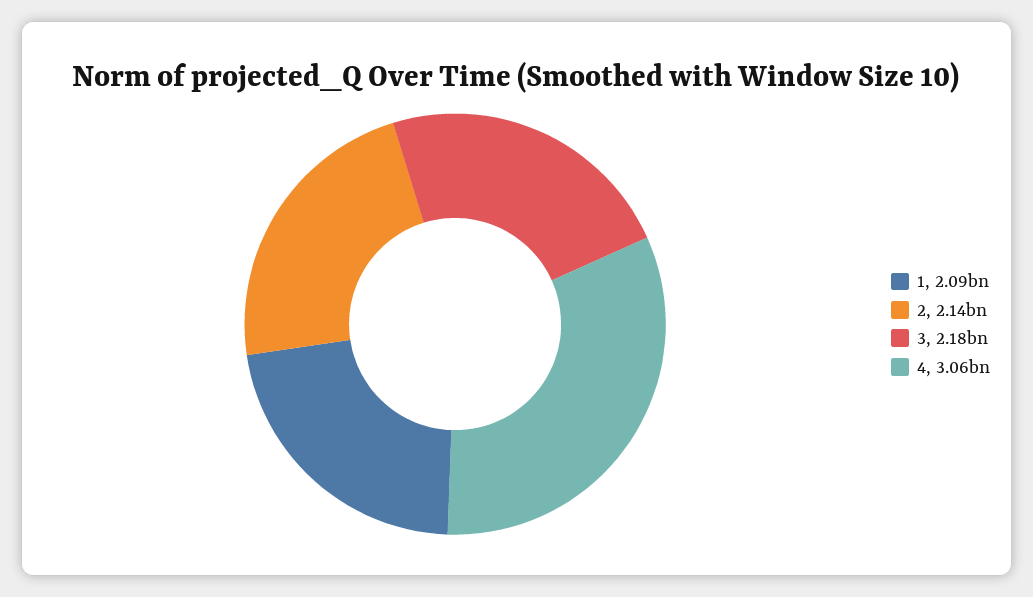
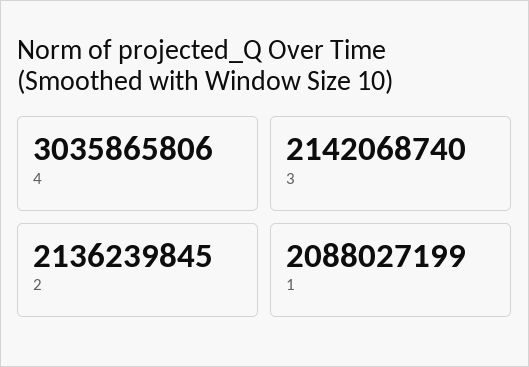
3: 2180000000 -> 2142068740
4: 3060000000 -> 3035865806

